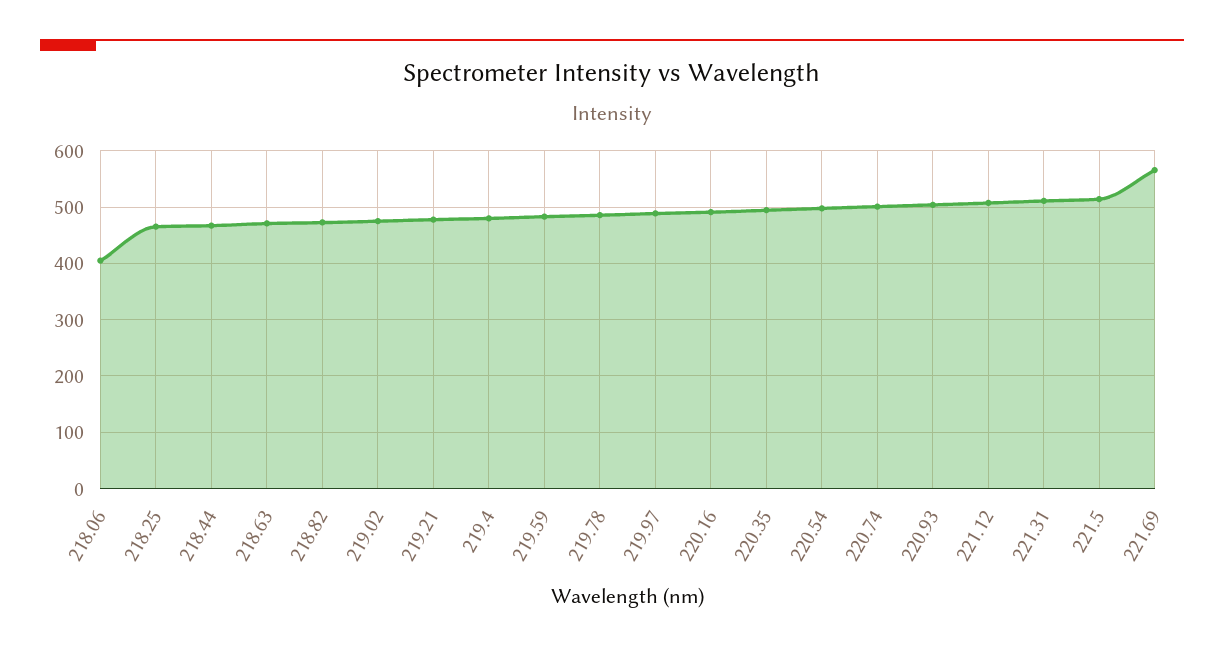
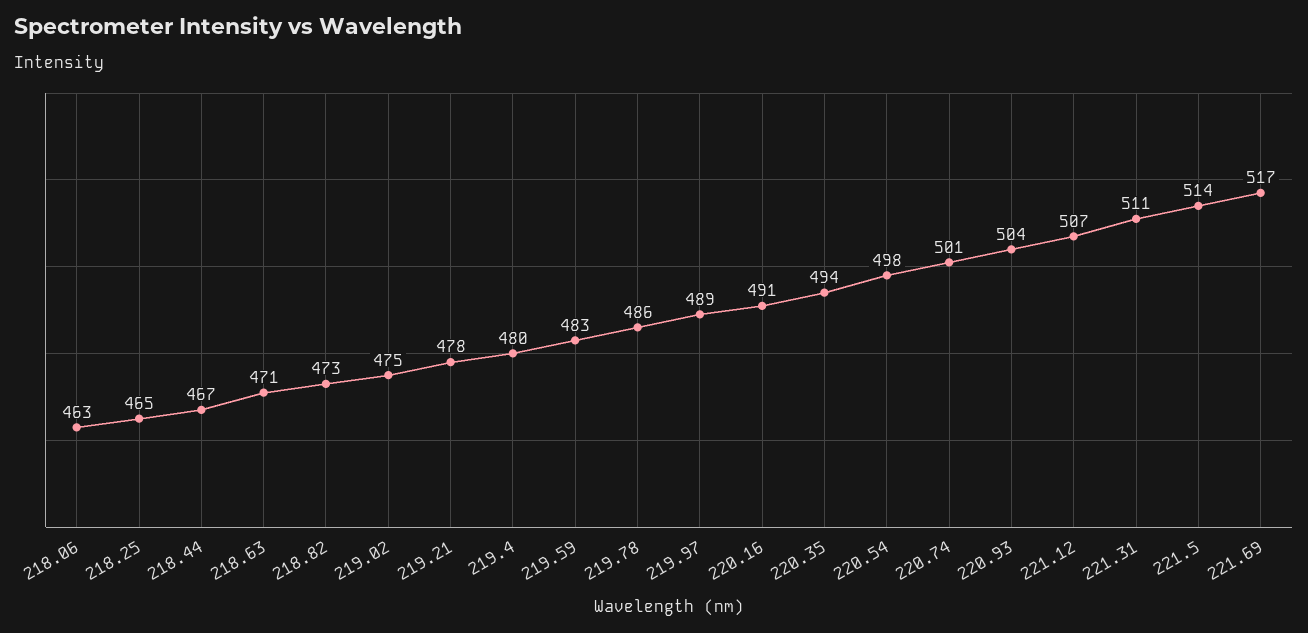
218.06: 400 -> 463
221.69: 560 -> 517

